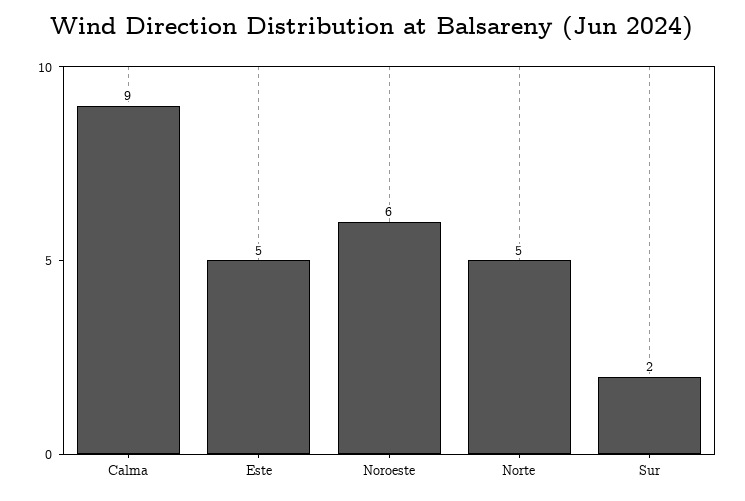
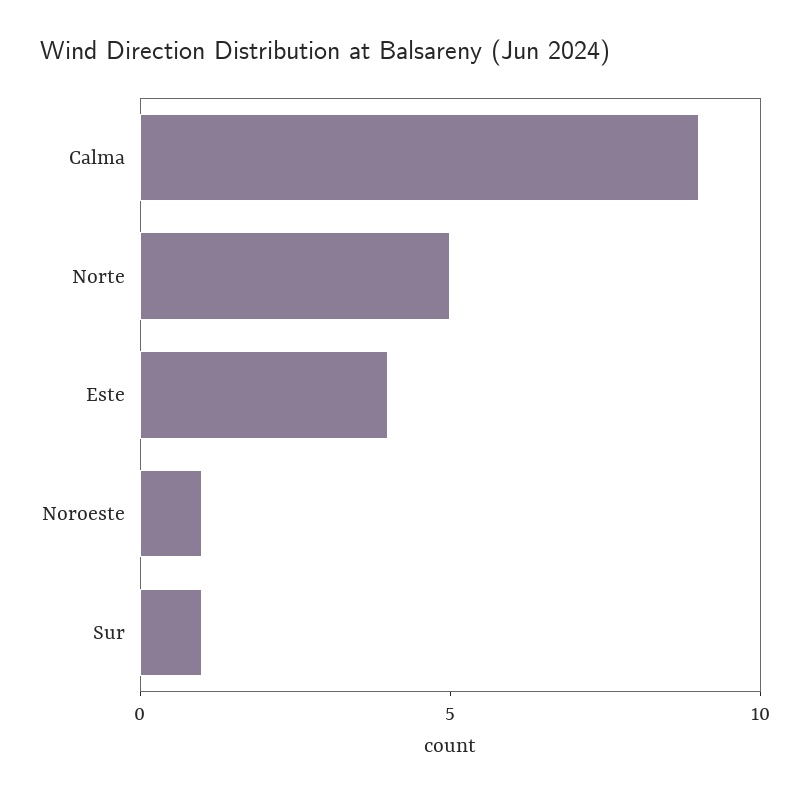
Este: 5 -> 4
Noroeste: 6 -> 1
Sur: 2 -> 1

